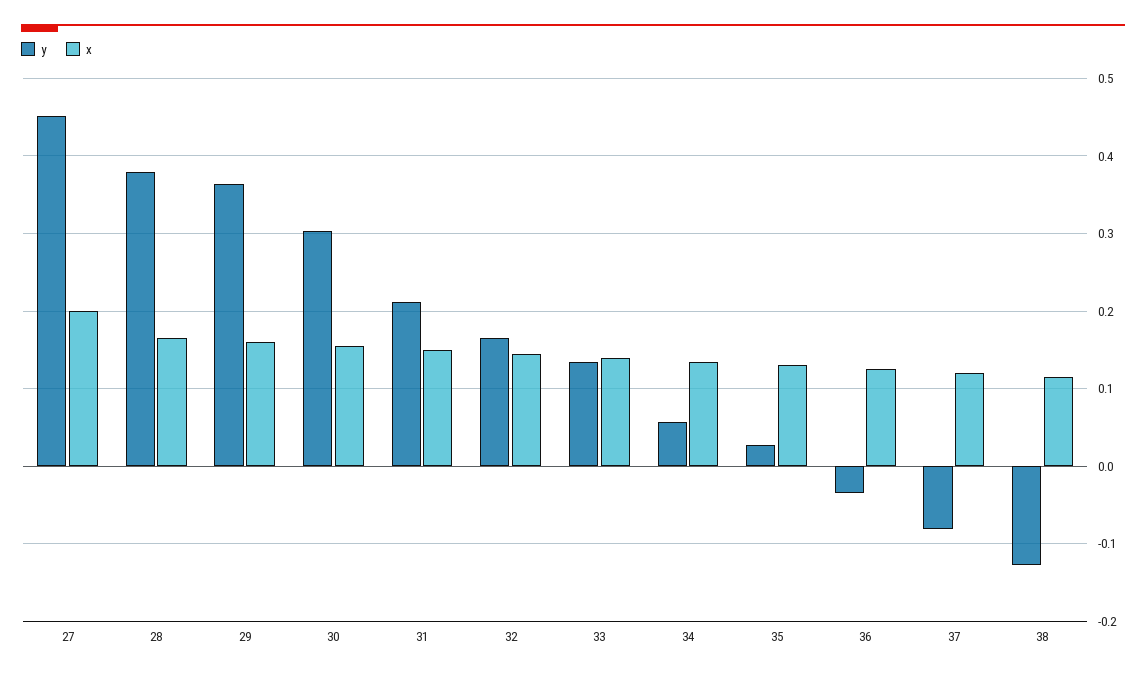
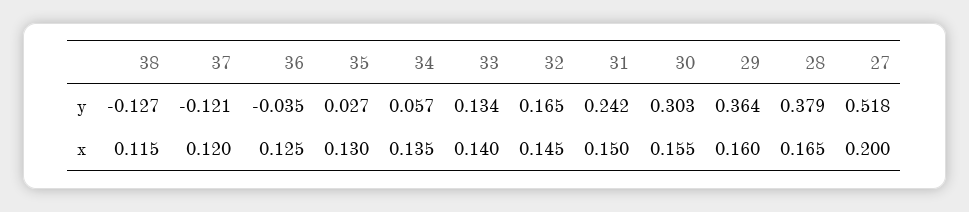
y, 27: 0.45 -> 0.518
y, 31: 0.21 -> 0.242
y, 37: -0.08 -> -0.121

